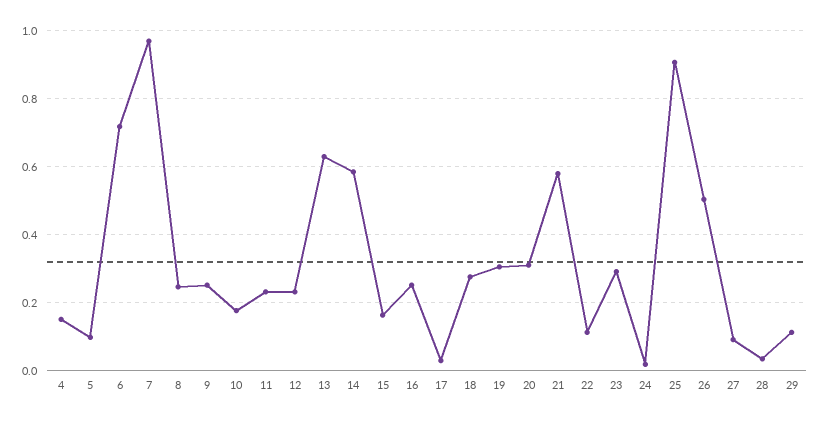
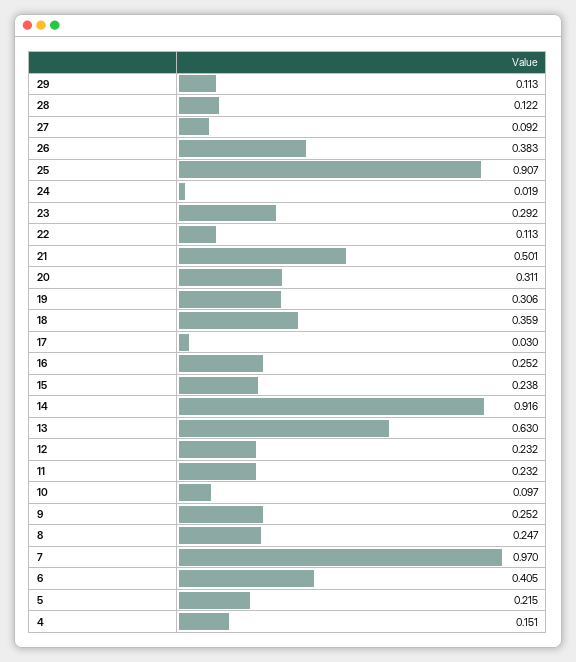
5: 0.1 -> 0.215
6: 0.72 -> 0.405
10: 0.18 -> 0.097
14: 0.58 -> 0.916
15: 0.16 -> 0.238
18: 0.28 -> 0.359
21: 0.58 -> 0.501
26: 0.5 -> 0.383
28: 0.04 -> 0.122

